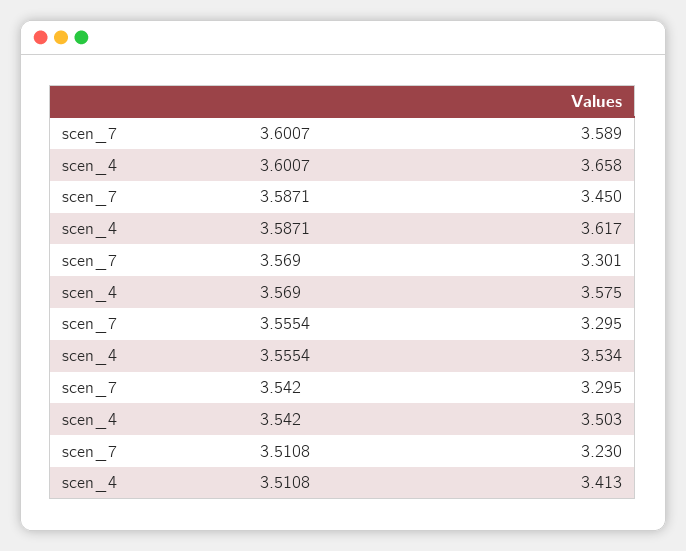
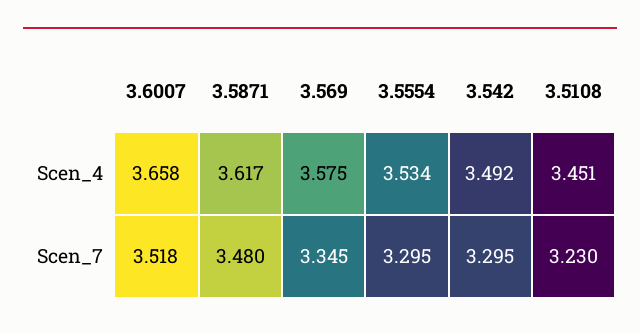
scen_7, 3.6007: 3.589 -> 3.518
scen_7, 3.5871: 3.45 -> 3.48
scen_7, 3.569: 3.301 -> 3.345
scen_4, 3.542: 3.503 -> 3.492
scen_4, 3.5108: 3.413 -> 3.451

